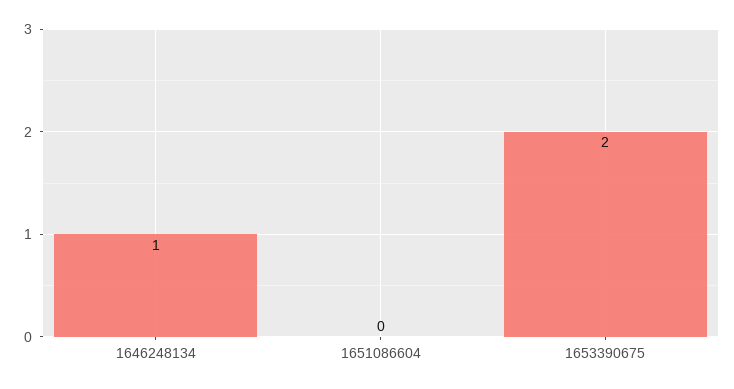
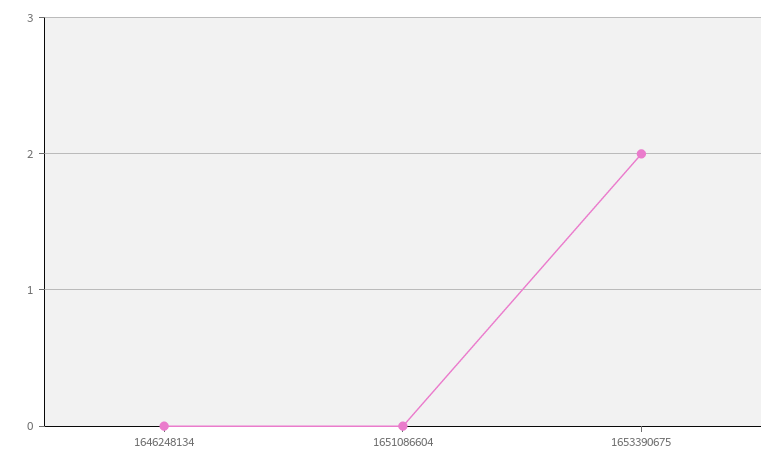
1646248134: 1 -> 0

